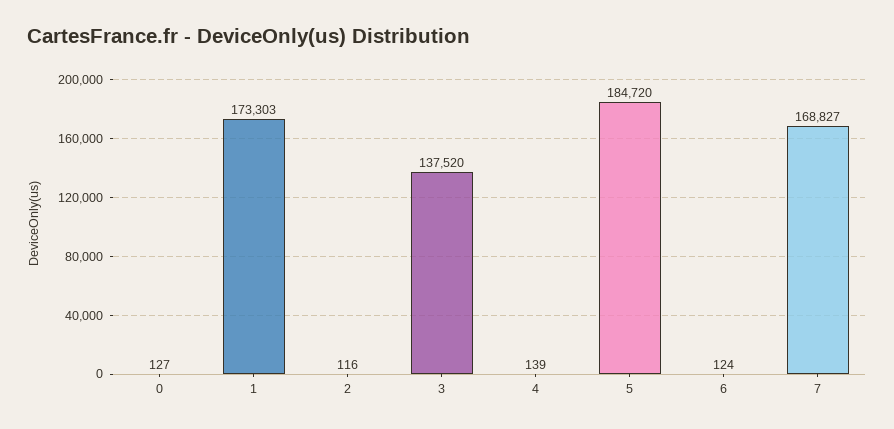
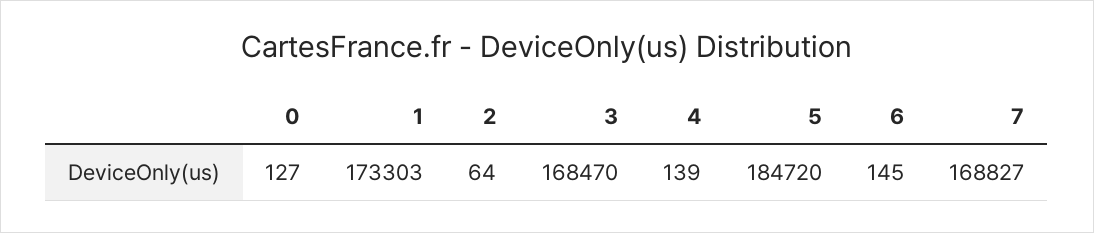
2: 116 -> 64
3: 137520 -> 168470
6: 124 -> 145

